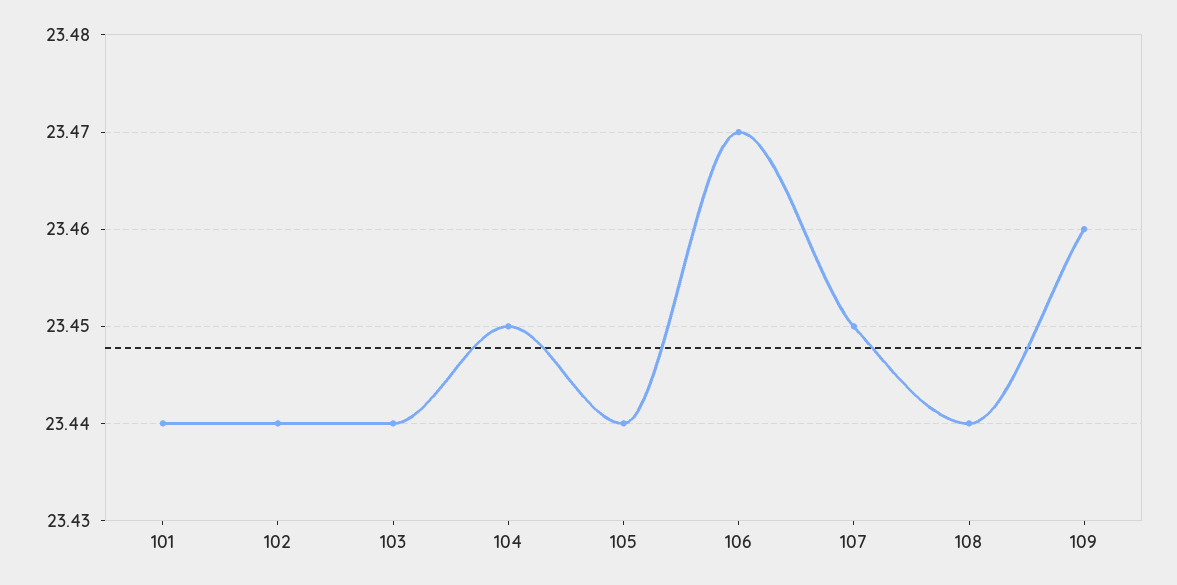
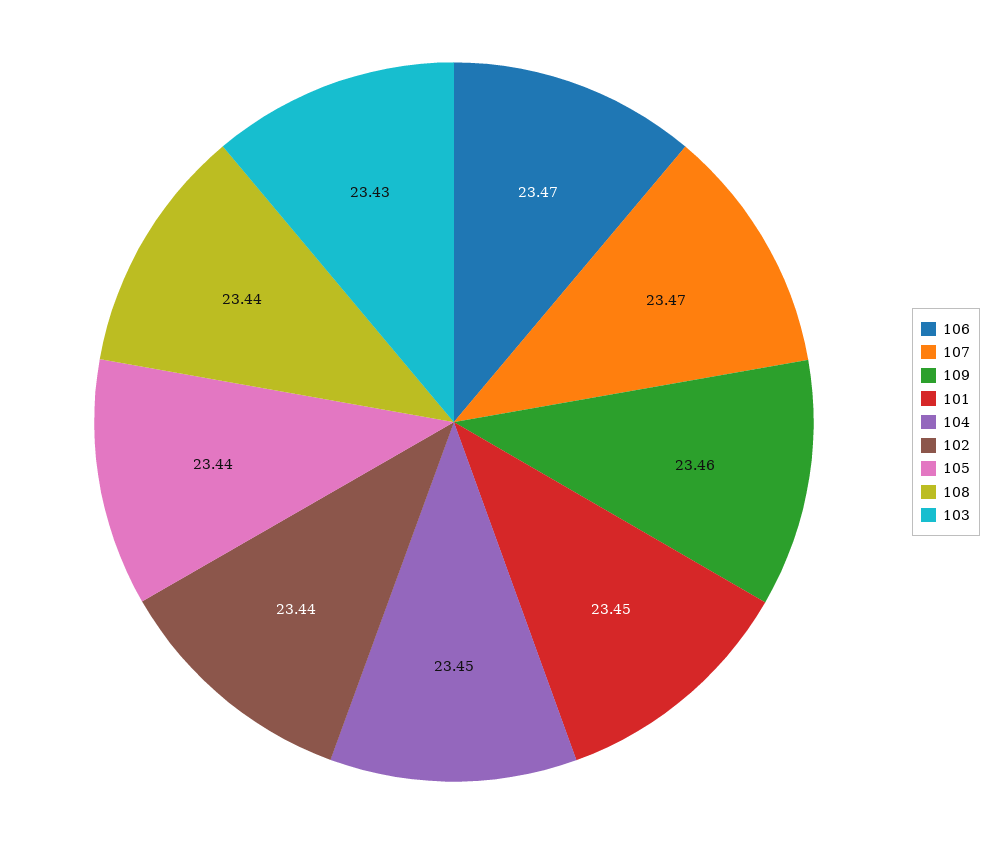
101: 23.44 -> 23.45
103: 23.44 -> 23.43
107: 23.45 -> 23.47

